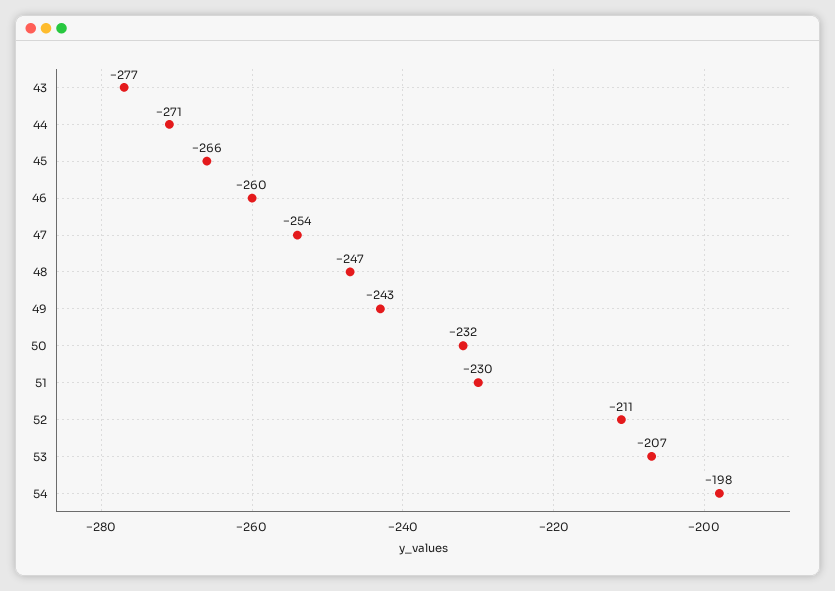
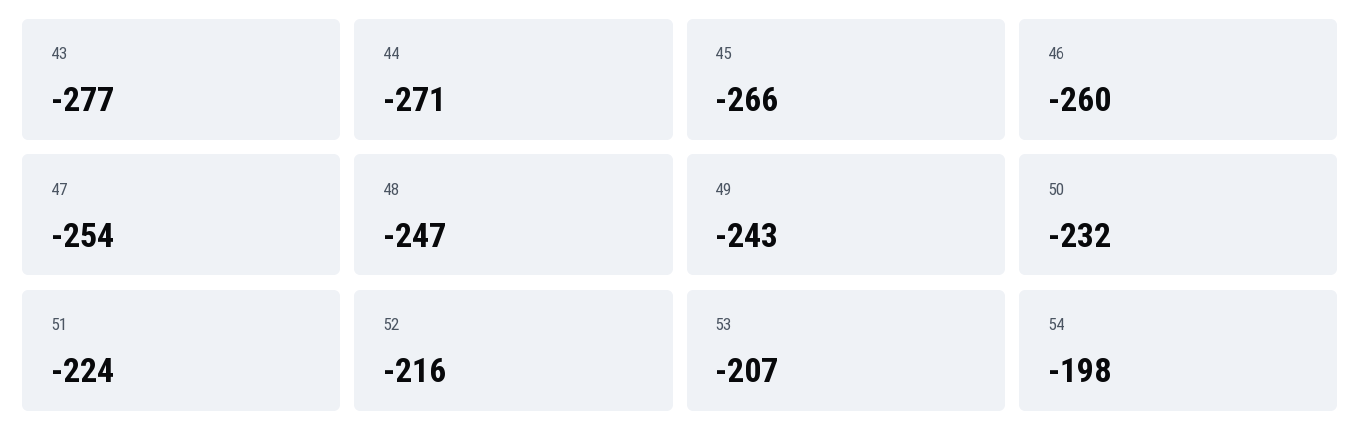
51: -230 -> -224
52: -211 -> -216

